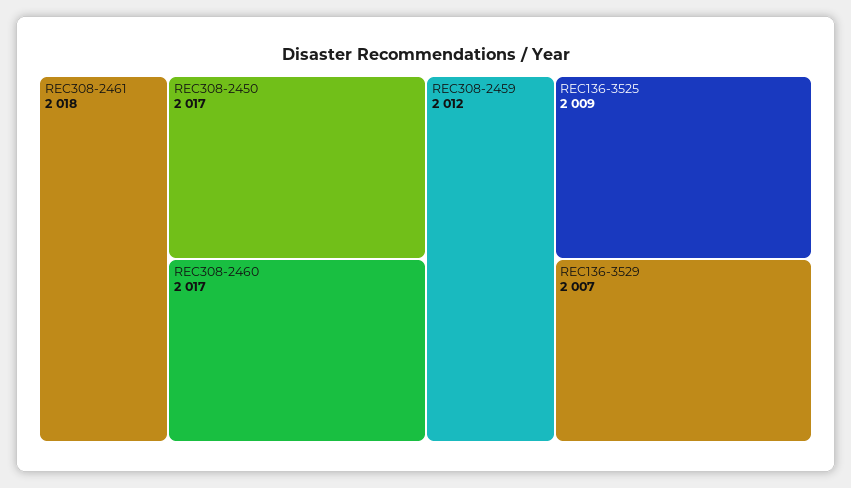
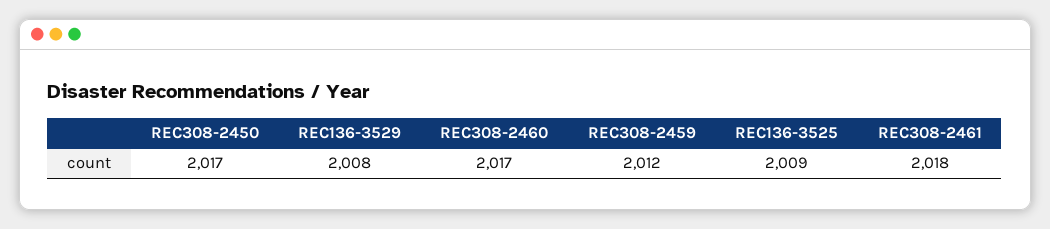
REC136-3529: 2007 -> 2008

